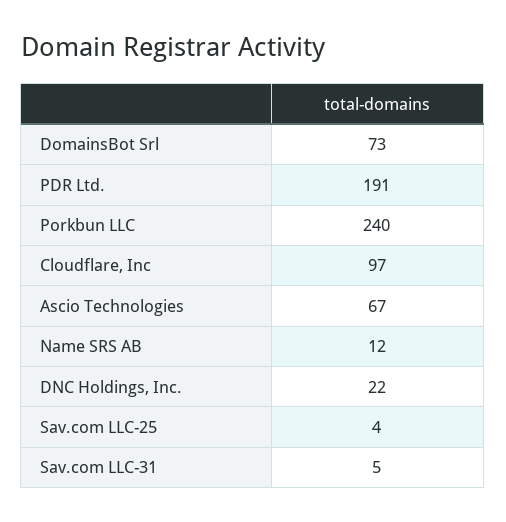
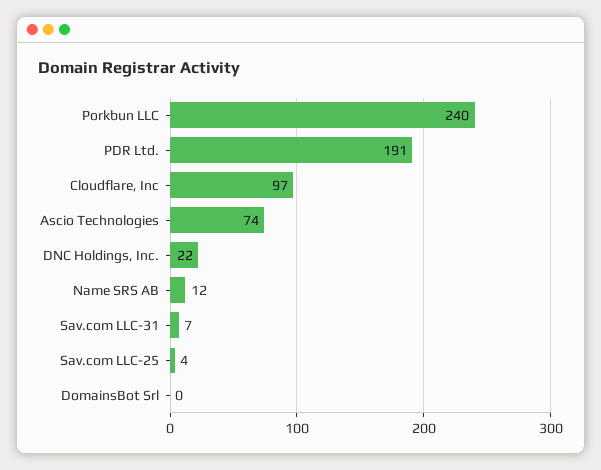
DomainsBot Srl: 73 -> 0
Ascio Technologies: 67 -> 74
Sav.com LLC-31: 5 -> 7

